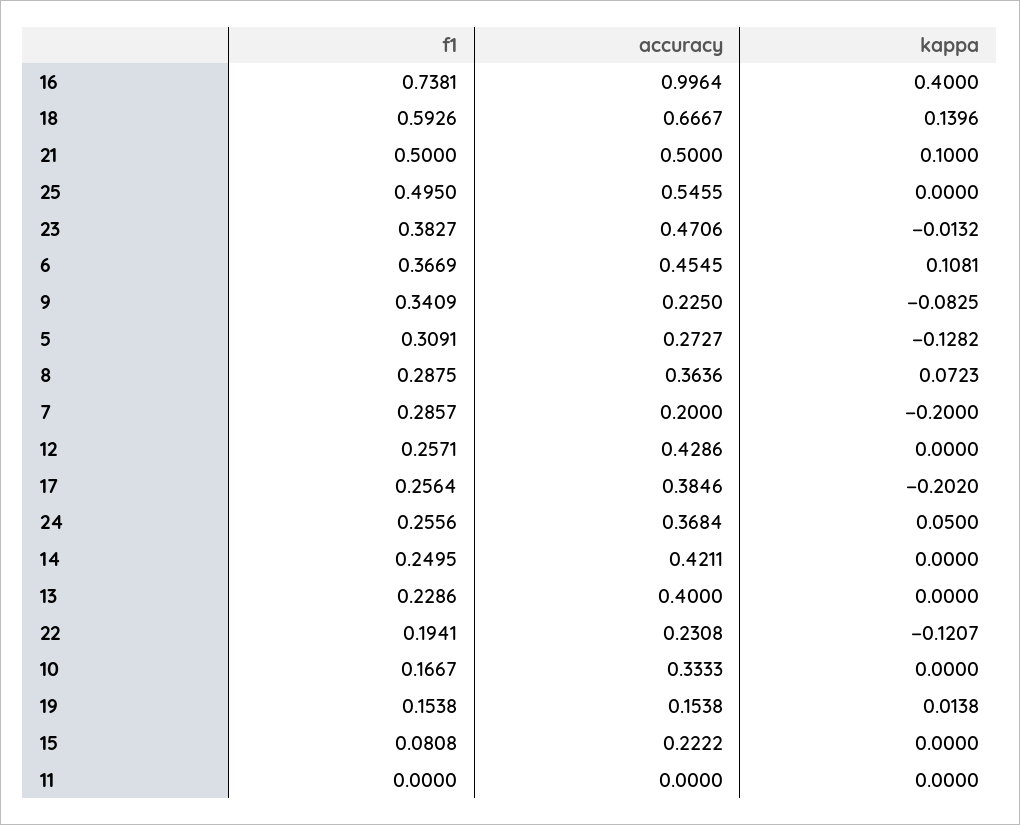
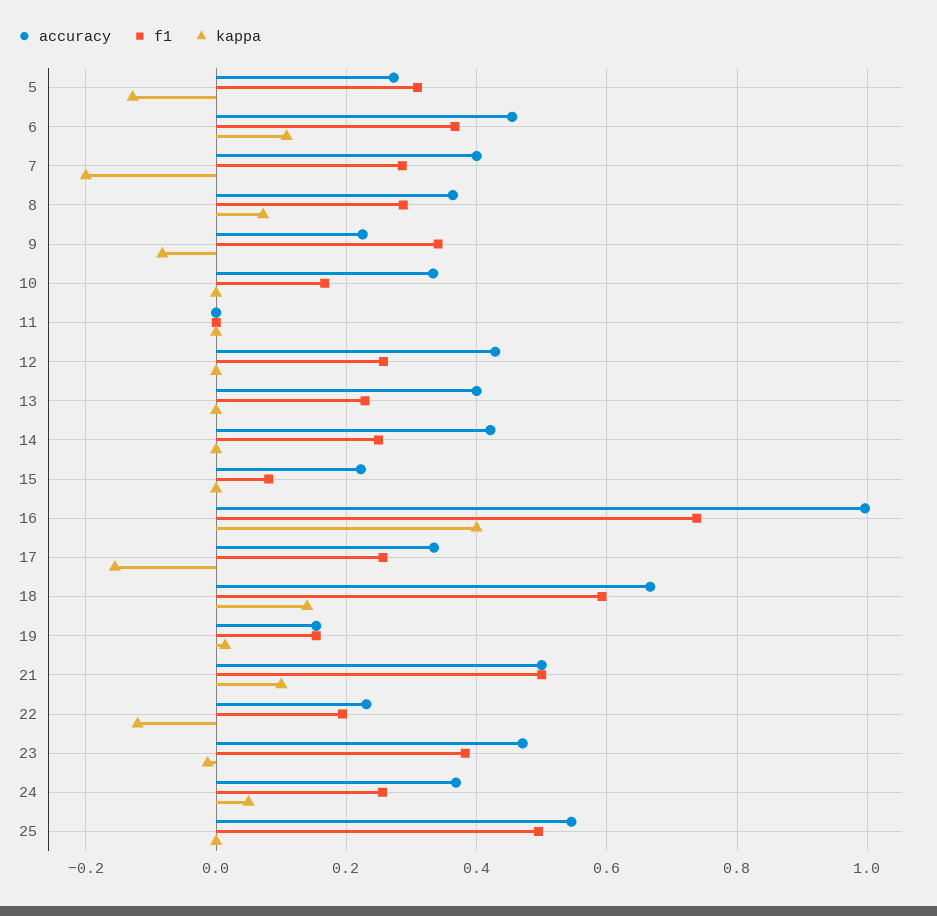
accuracy, 7: 0.2 -> 0.4
accuracy, 17: 0.3846 -> 0.34
kappa, 17: -0.202 -> -0.16

